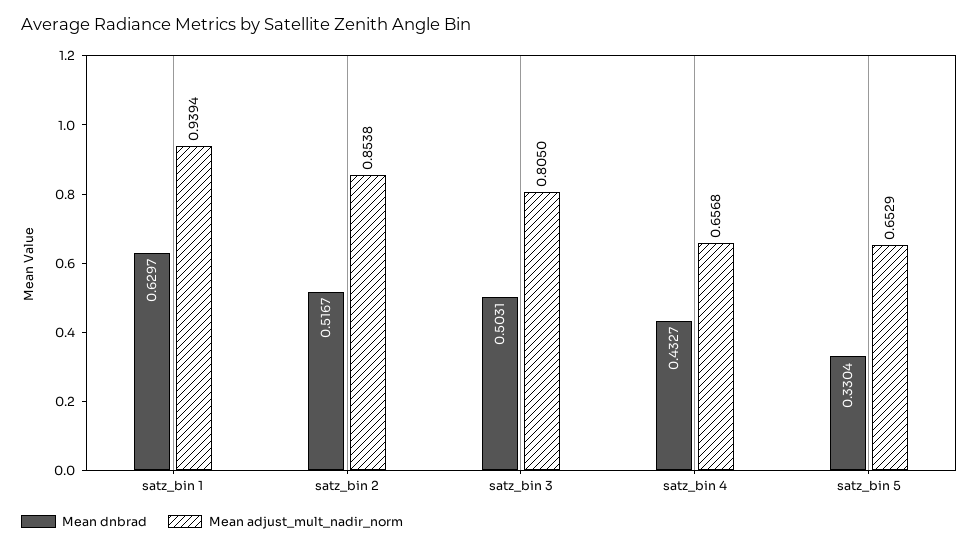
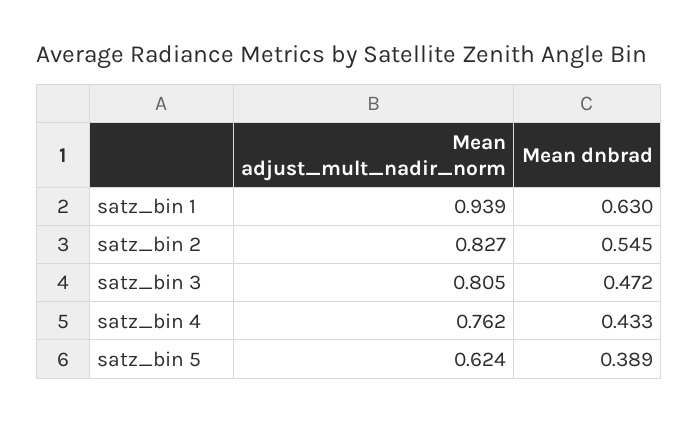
Mean dnbrad, satz_bin 2: 0.5167 -> 0.545
Mean adjust_mult_nadir_norm, satz_bin 2: 0.8538 -> 0.827
Mean dnbrad, satz_bin 3: 0.5031 -> 0.472
Mean adjust_mult_nadir_norm, satz_bin 4: 0.6568 -> 0.762
Mean dnbrad, satz_bin 5: 0.3304 -> 0.389
Mean adjust_mult_nadir_norm, satz_bin 5: 0.6529 -> 0.624

